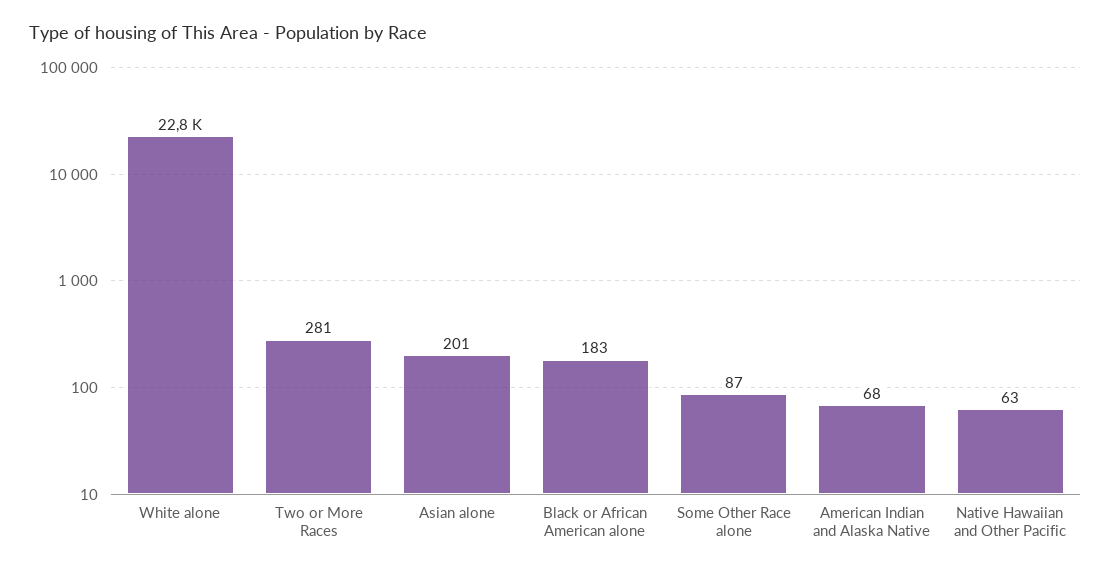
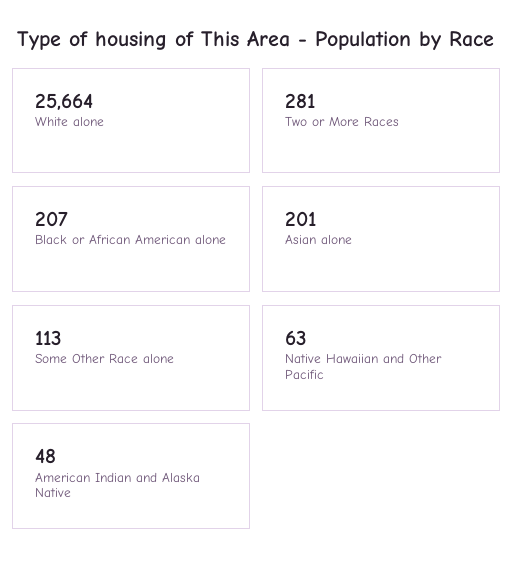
White alone: 22800 -> 25664
Black or African American alone: 183 -> 207
Some Other Race alone: 87 -> 113
American Indian and Alaska Native: 68 -> 48

